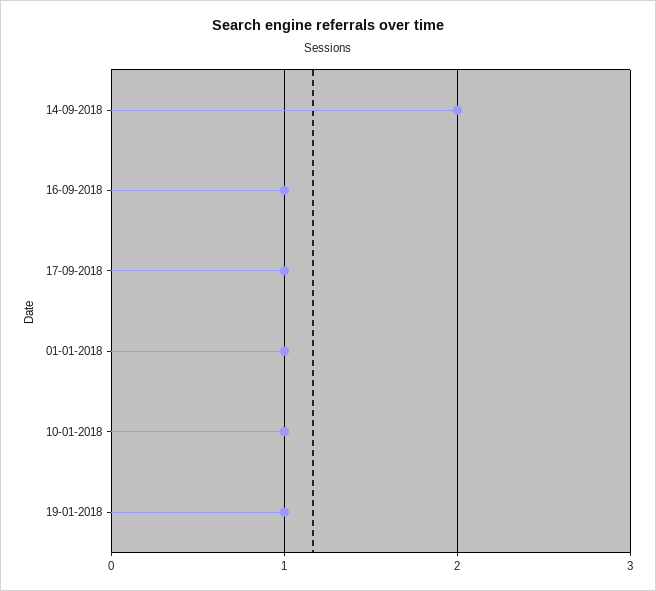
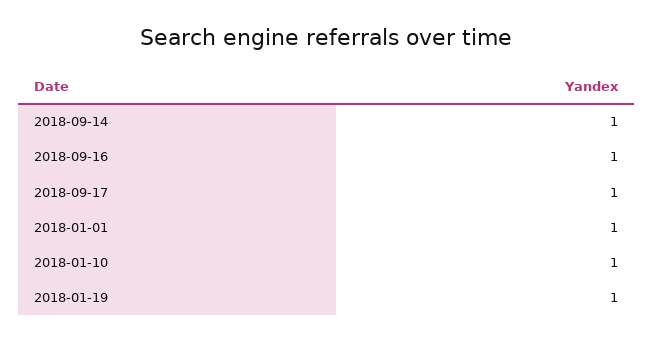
14-09-2018: 2 -> 1

